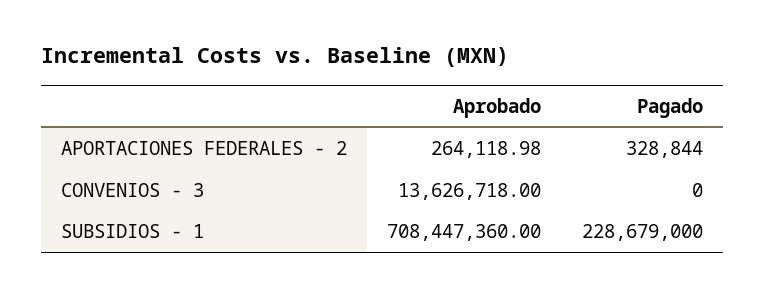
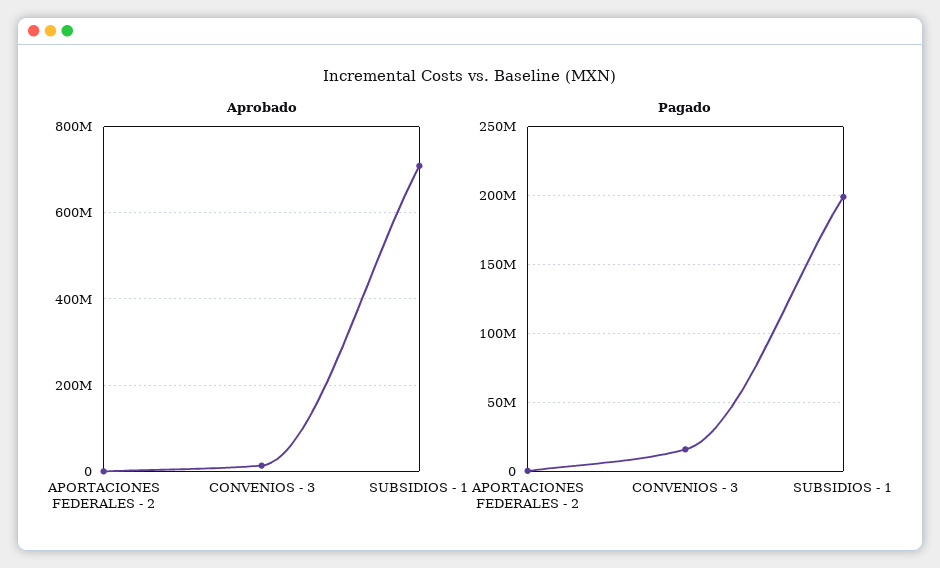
Pagado, CONVENIOS - 3: 0 -> 15000000
Pagado, SUBSIDIOS - 1: 228679000 -> 200000000

